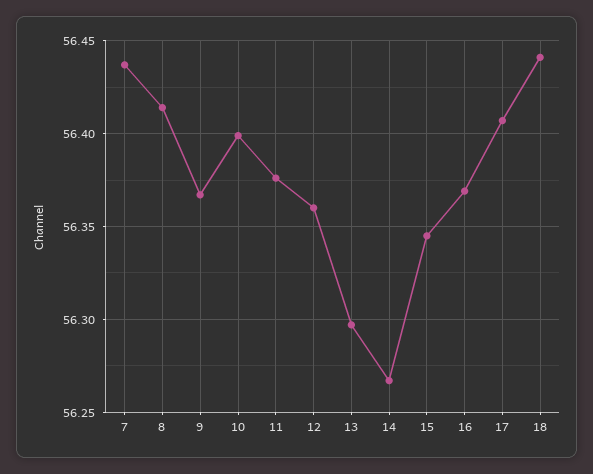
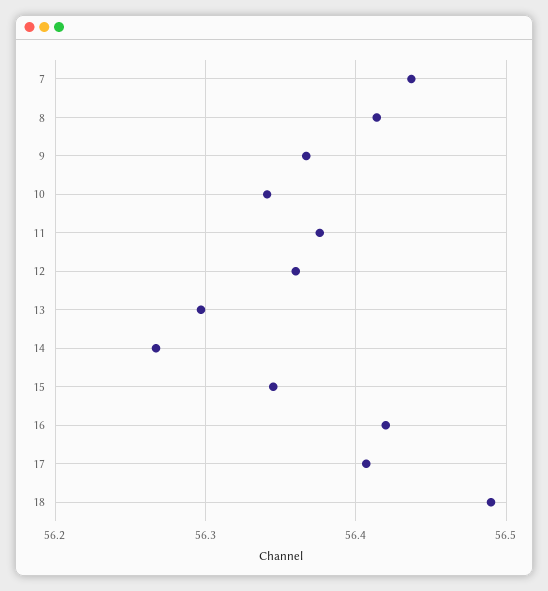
10: 56.4 -> 56.34
16: 56.37 -> 56.42
18: 56.44 -> 56.49

